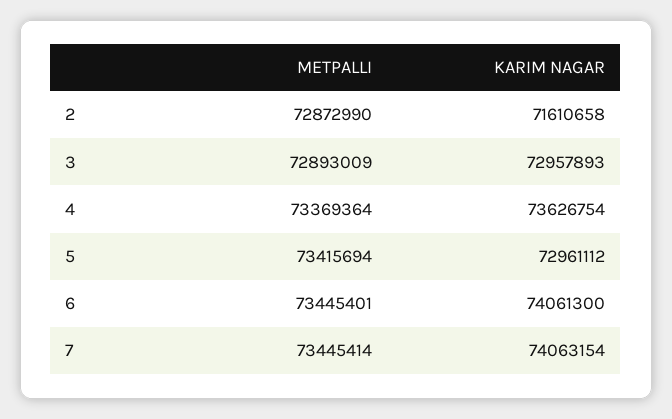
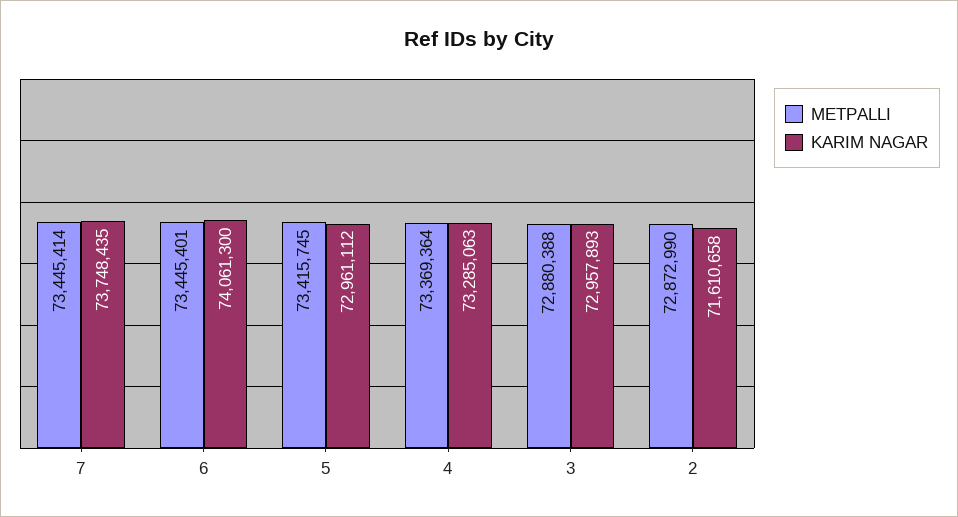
METPALLI, 3: 72893009 -> 72880388
KARIM NAGAR, 4: 73626754 -> 73285063
METPALLI, 5: 73415694 -> 73415745
KARIM NAGAR, 7: 74063154 -> 73748435

